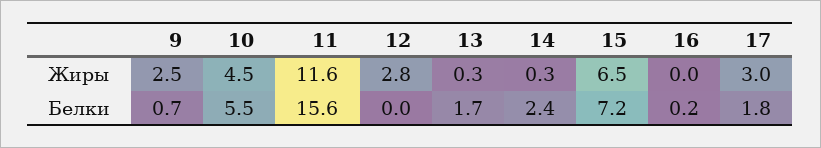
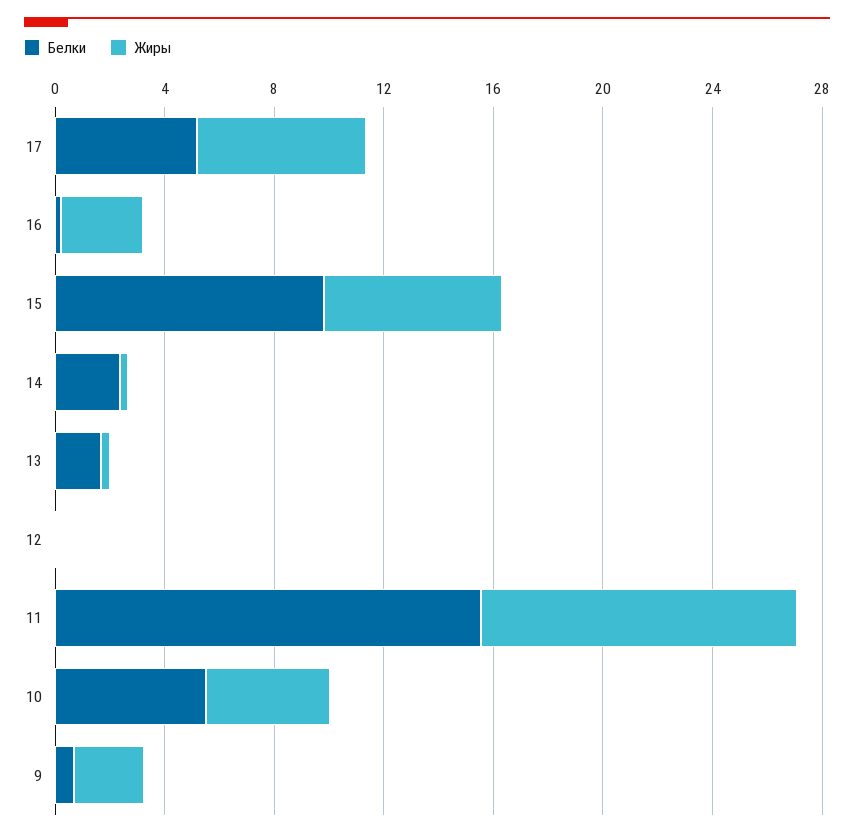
Жиры, 12: 2.8 -> 0
Жиры, 16: 0 -> 3
Жиры, 17: 3 -> 6
Белки, 15: 7.2 -> 10
Белки, 17: 1.8 -> 5

